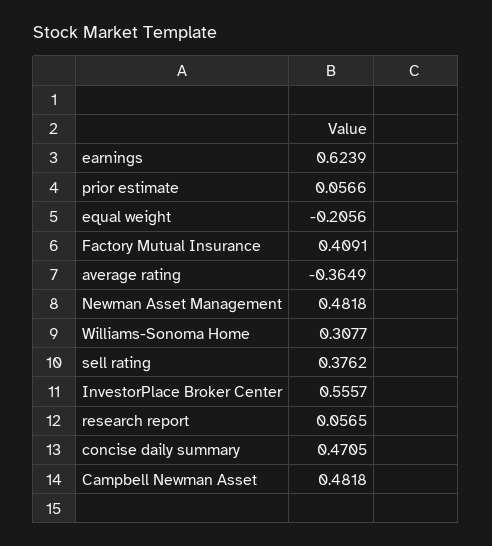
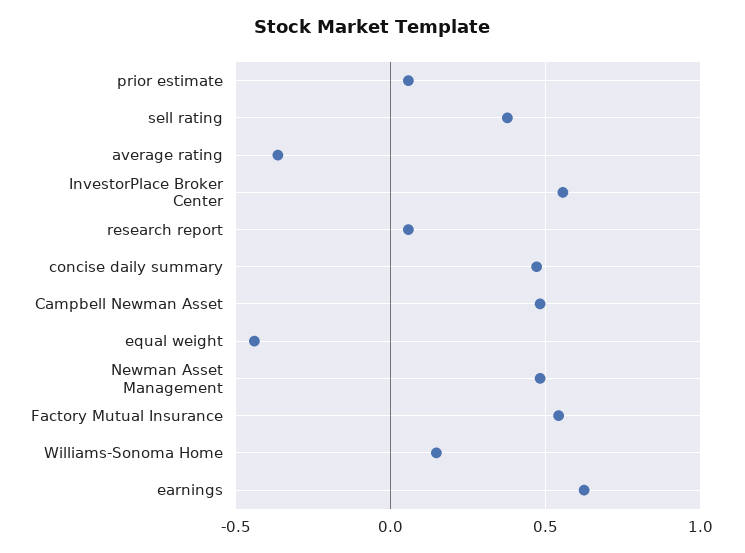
equal weight: -0.2056 -> -0.45
Factory Mutual Insurance: 0.4091 -> 0.55
Williams-Sonoma Home: 0.3077 -> 0.15

